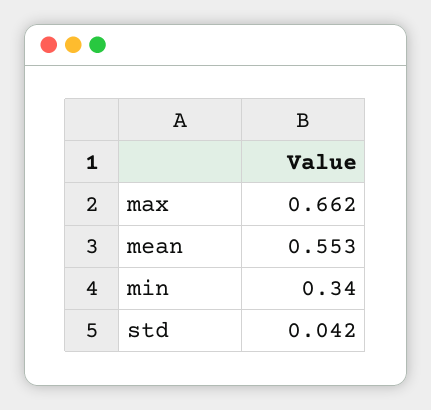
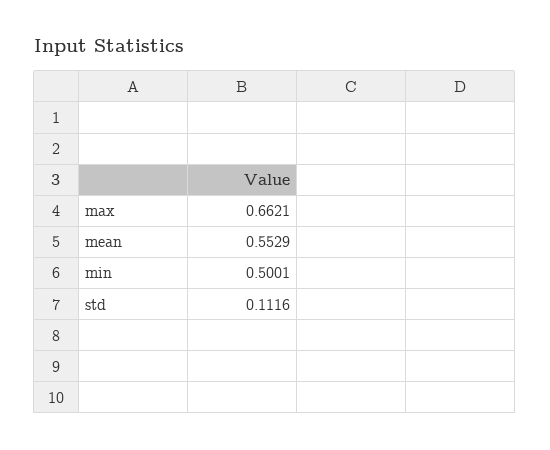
min: 0.34 -> 0.5001
std: 0.042 -> 0.1116

